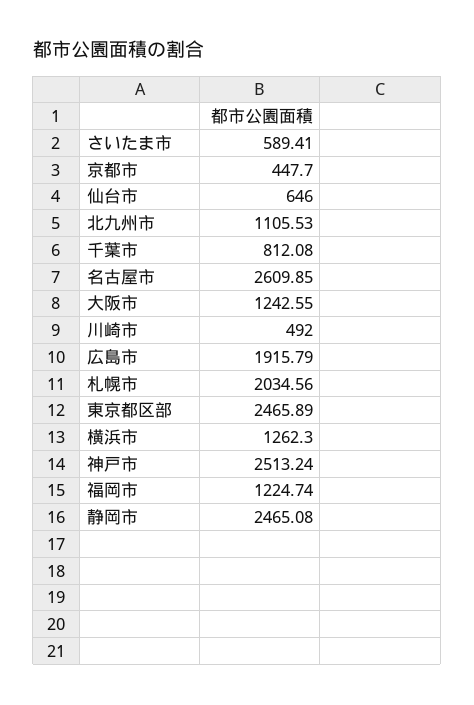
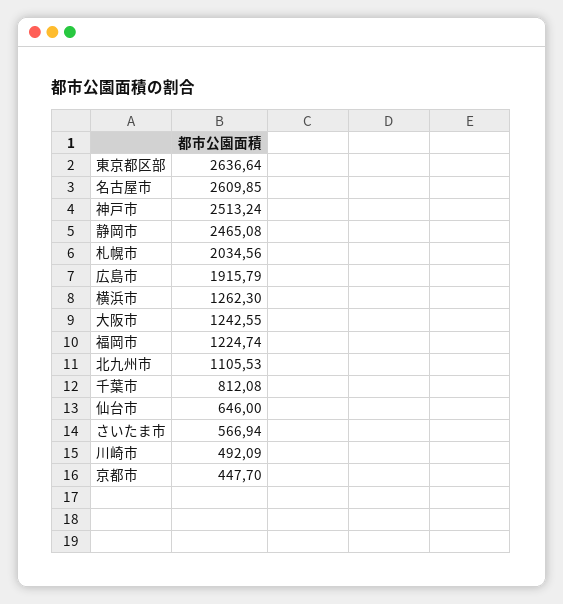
さいたま市: 589.41 -> 566.94
川崎市: 492 -> 492.09
東京都区部: 2465.89 -> 2636.64

